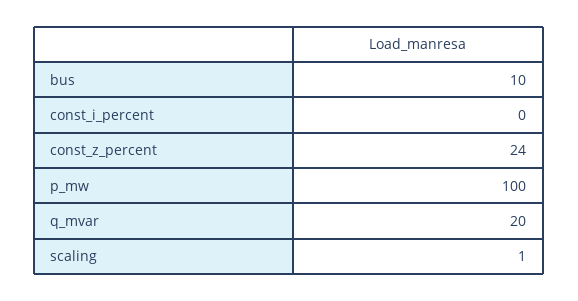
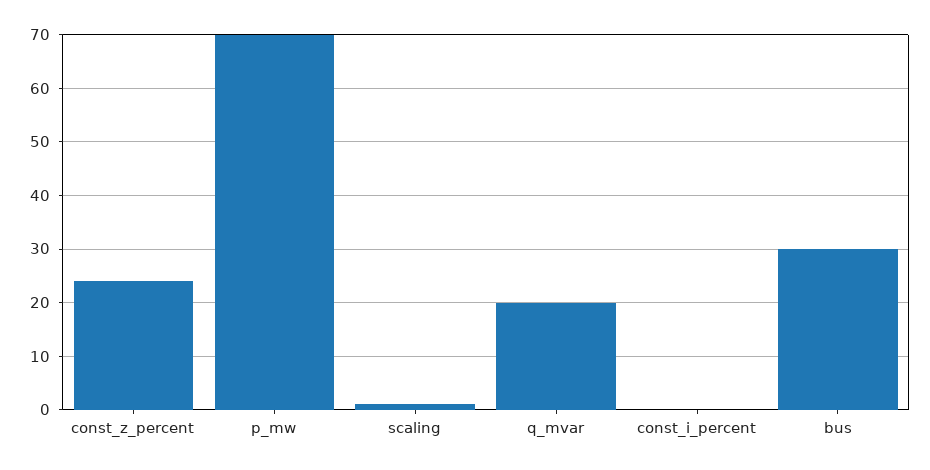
bus: 10 -> 30
p_mw: 100 -> 70

